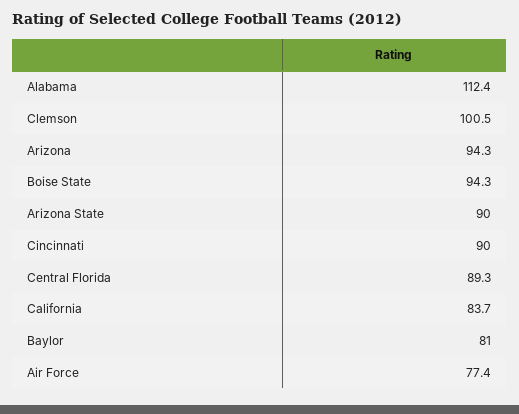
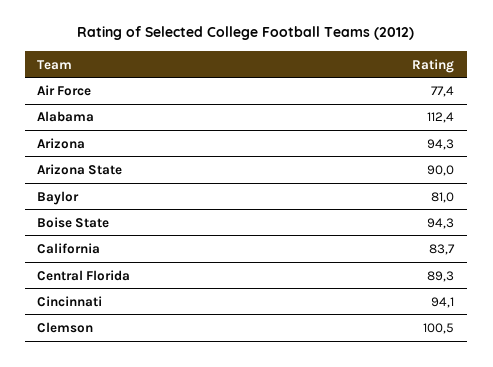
Cincinnati: 90 -> 94.1

